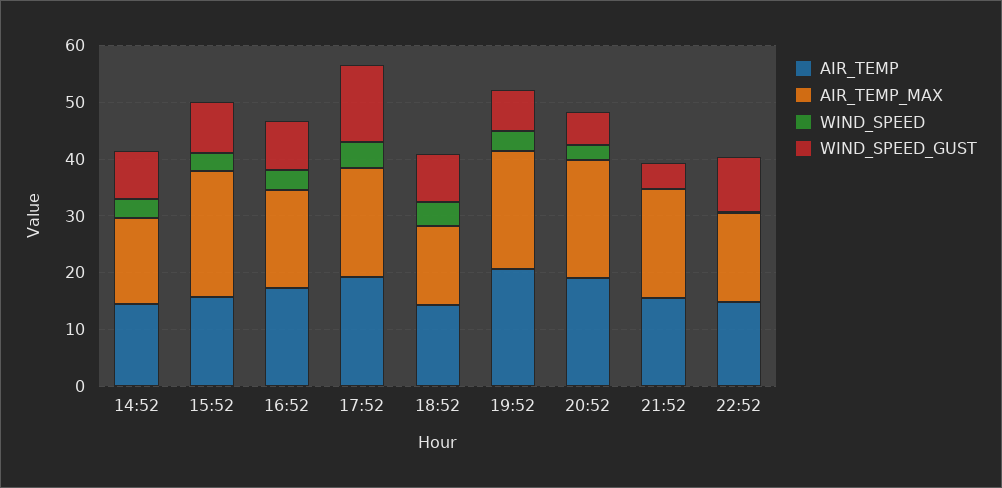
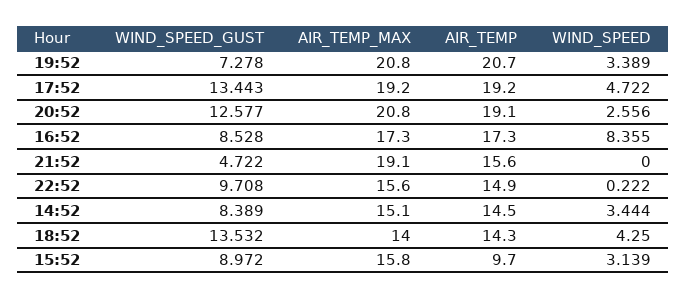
AIR_TEMP, 15:52: 16 -> 9.7
AIR_TEMP_MAX, 15:52: 22 -> 15.8
WIND_SPEED, 16:52: 4 -> 8.355
WIND_SPEED_GUST, 18:52: 8 -> 13.532
WIND_SPEED_GUST, 20:52: 6 -> 12.577

